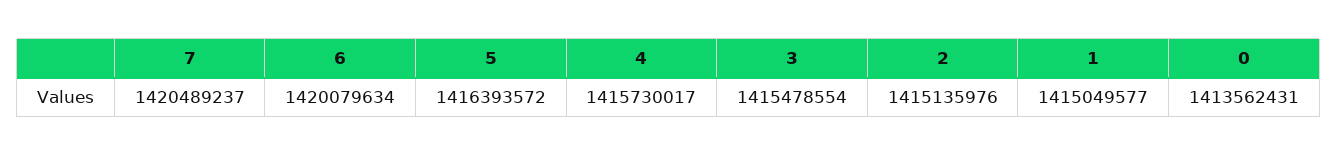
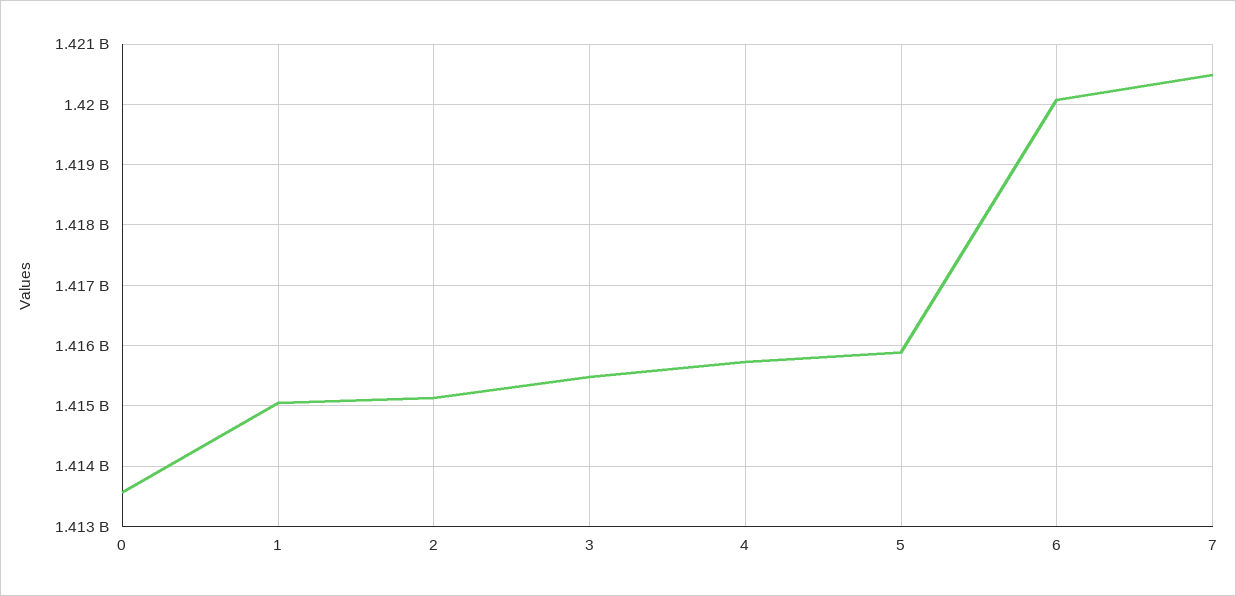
5: 1416393572 -> 1415900000

